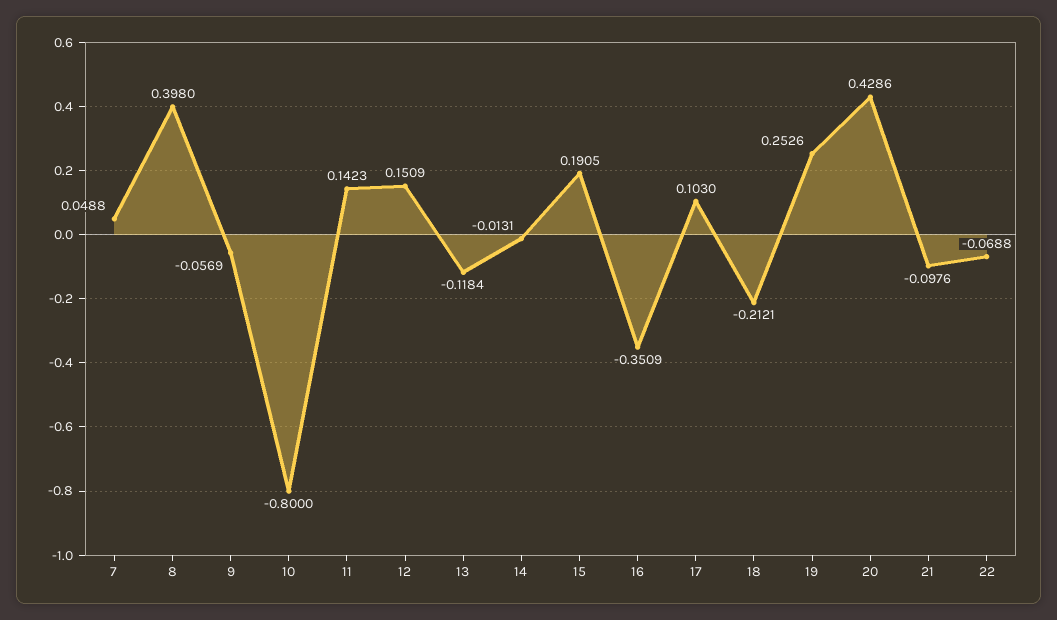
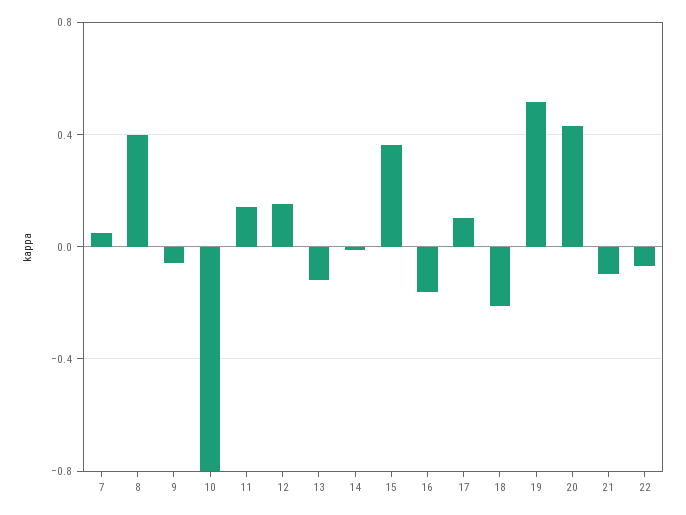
15: 0.1905 -> 0.35
16: -0.3509 -> -0.15
19: 0.2526 -> 0.5

